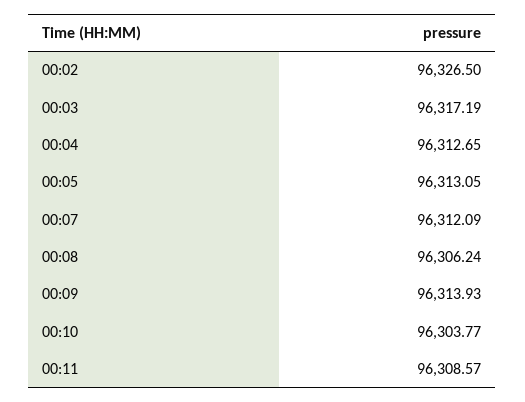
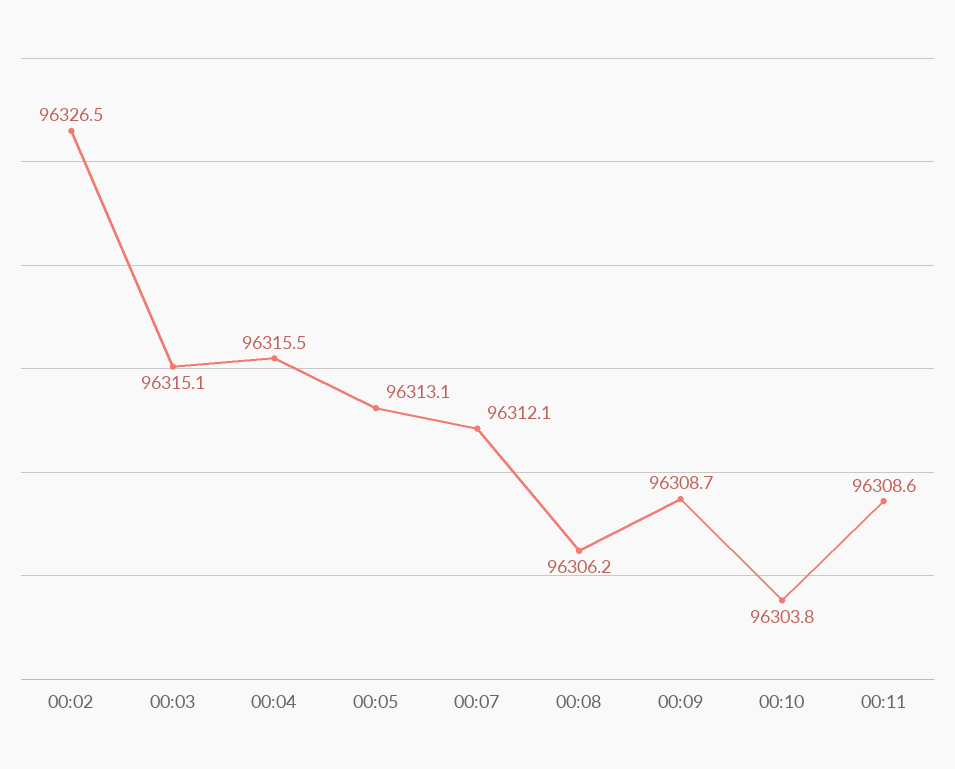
00:03: 96317.19 -> 96315.1
00:04: 96312.65 -> 96315.5
00:09: 96313.93 -> 96308.7

